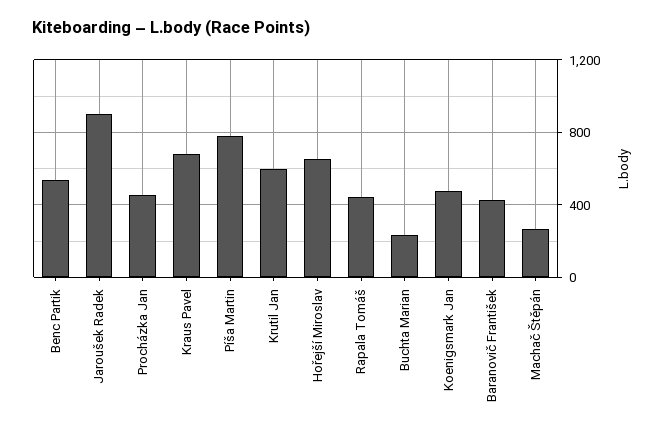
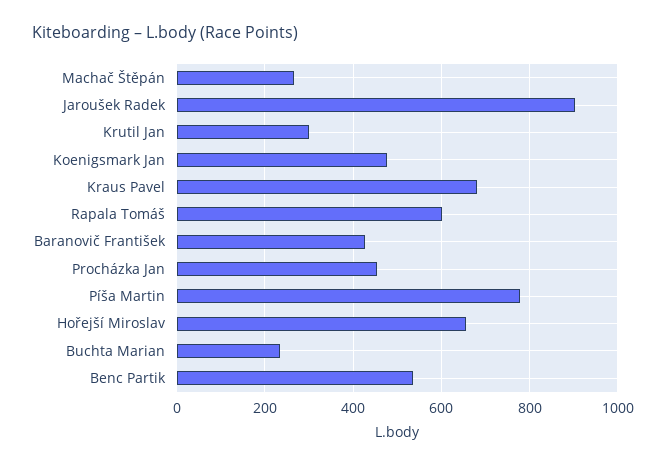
Krutil Jan: 600 -> 300
Rapala Tomáš: 450 -> 600

